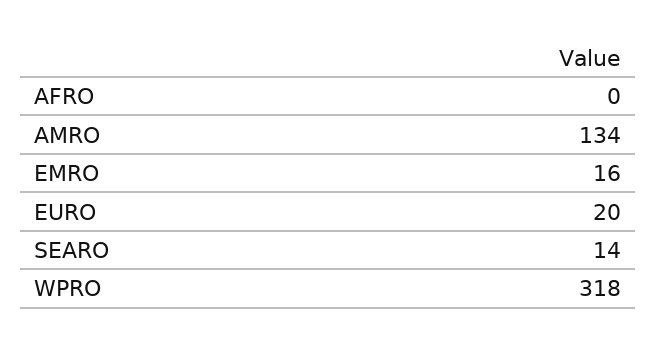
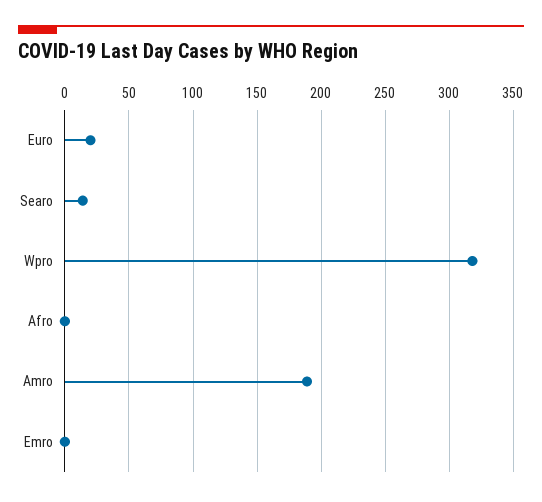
AMRO: 134 -> 190
EMRO: 16 -> 0

